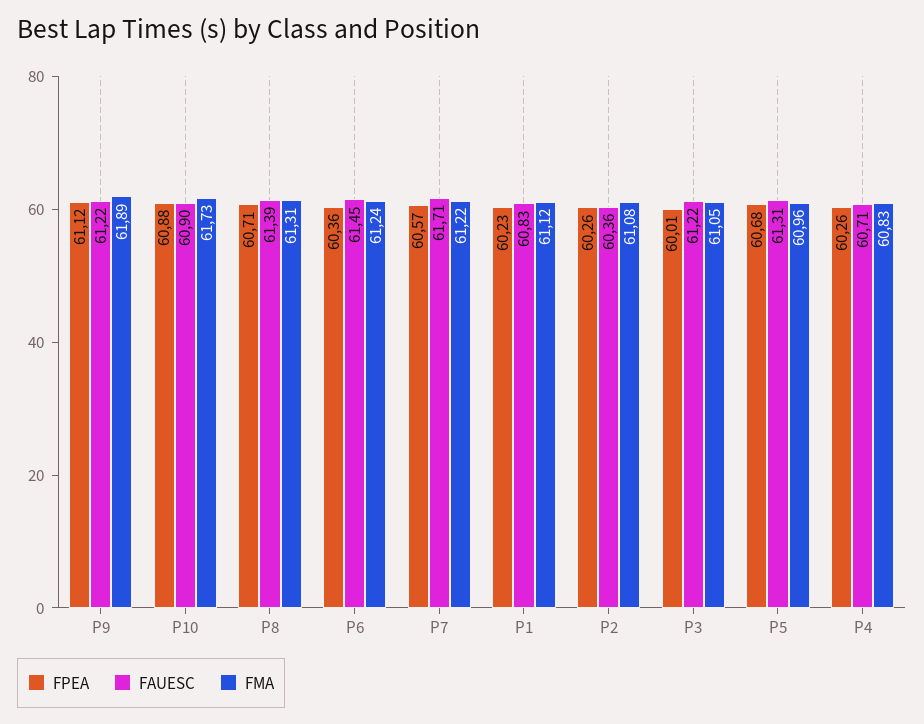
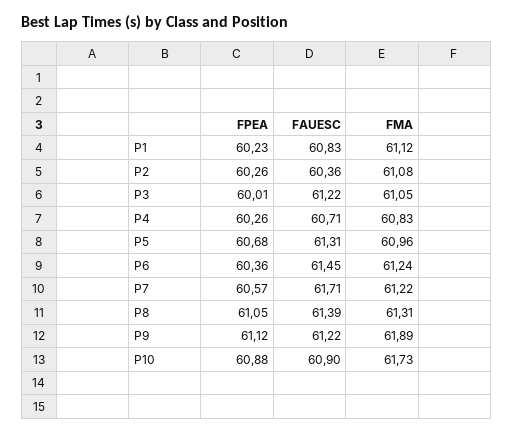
FPEA, P8: 60.71 -> 61.05

